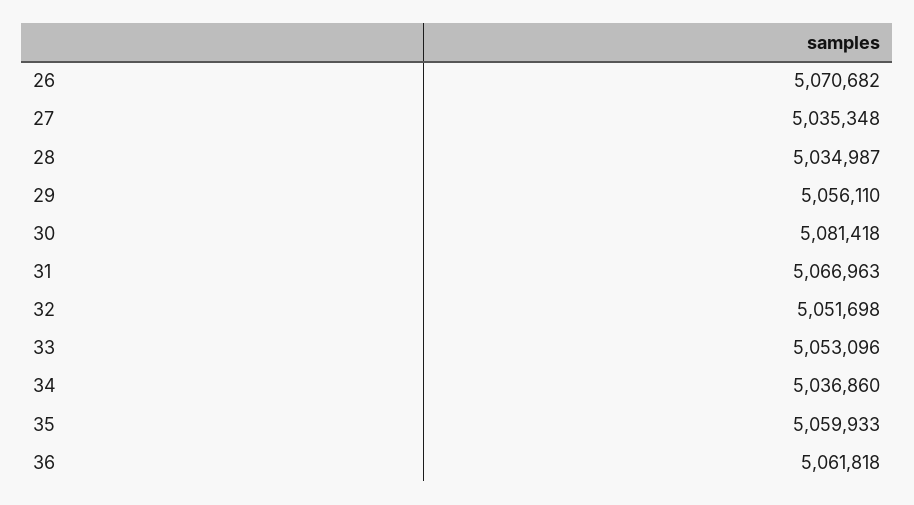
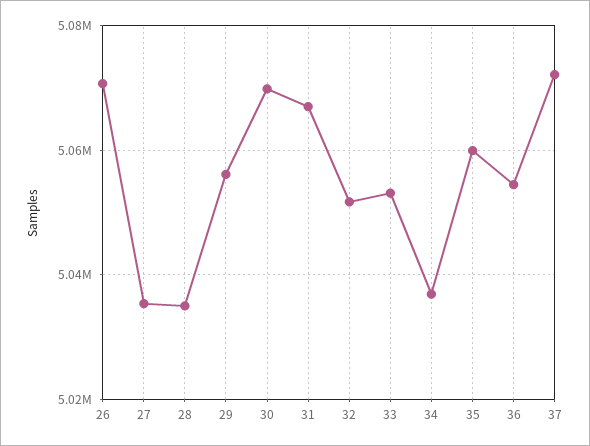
30: 5081418 -> 5070000
36: 5061818 -> 5054000
37: none -> 5072000

